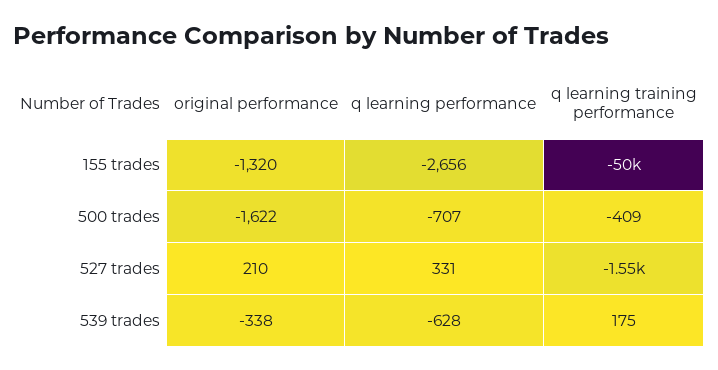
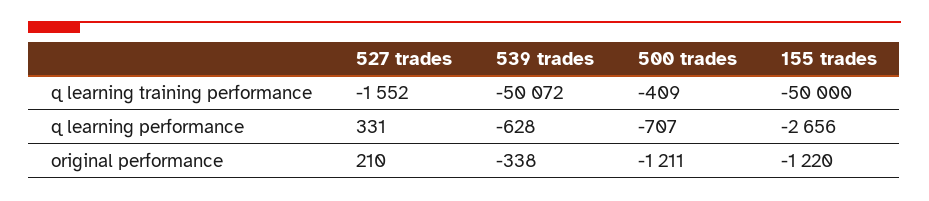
original performance, 155 trades: -1320 -> -1220
original performance, 500 trades: -1622 -> -1211
q learning training performance, 539 trades: 175 -> -50072

